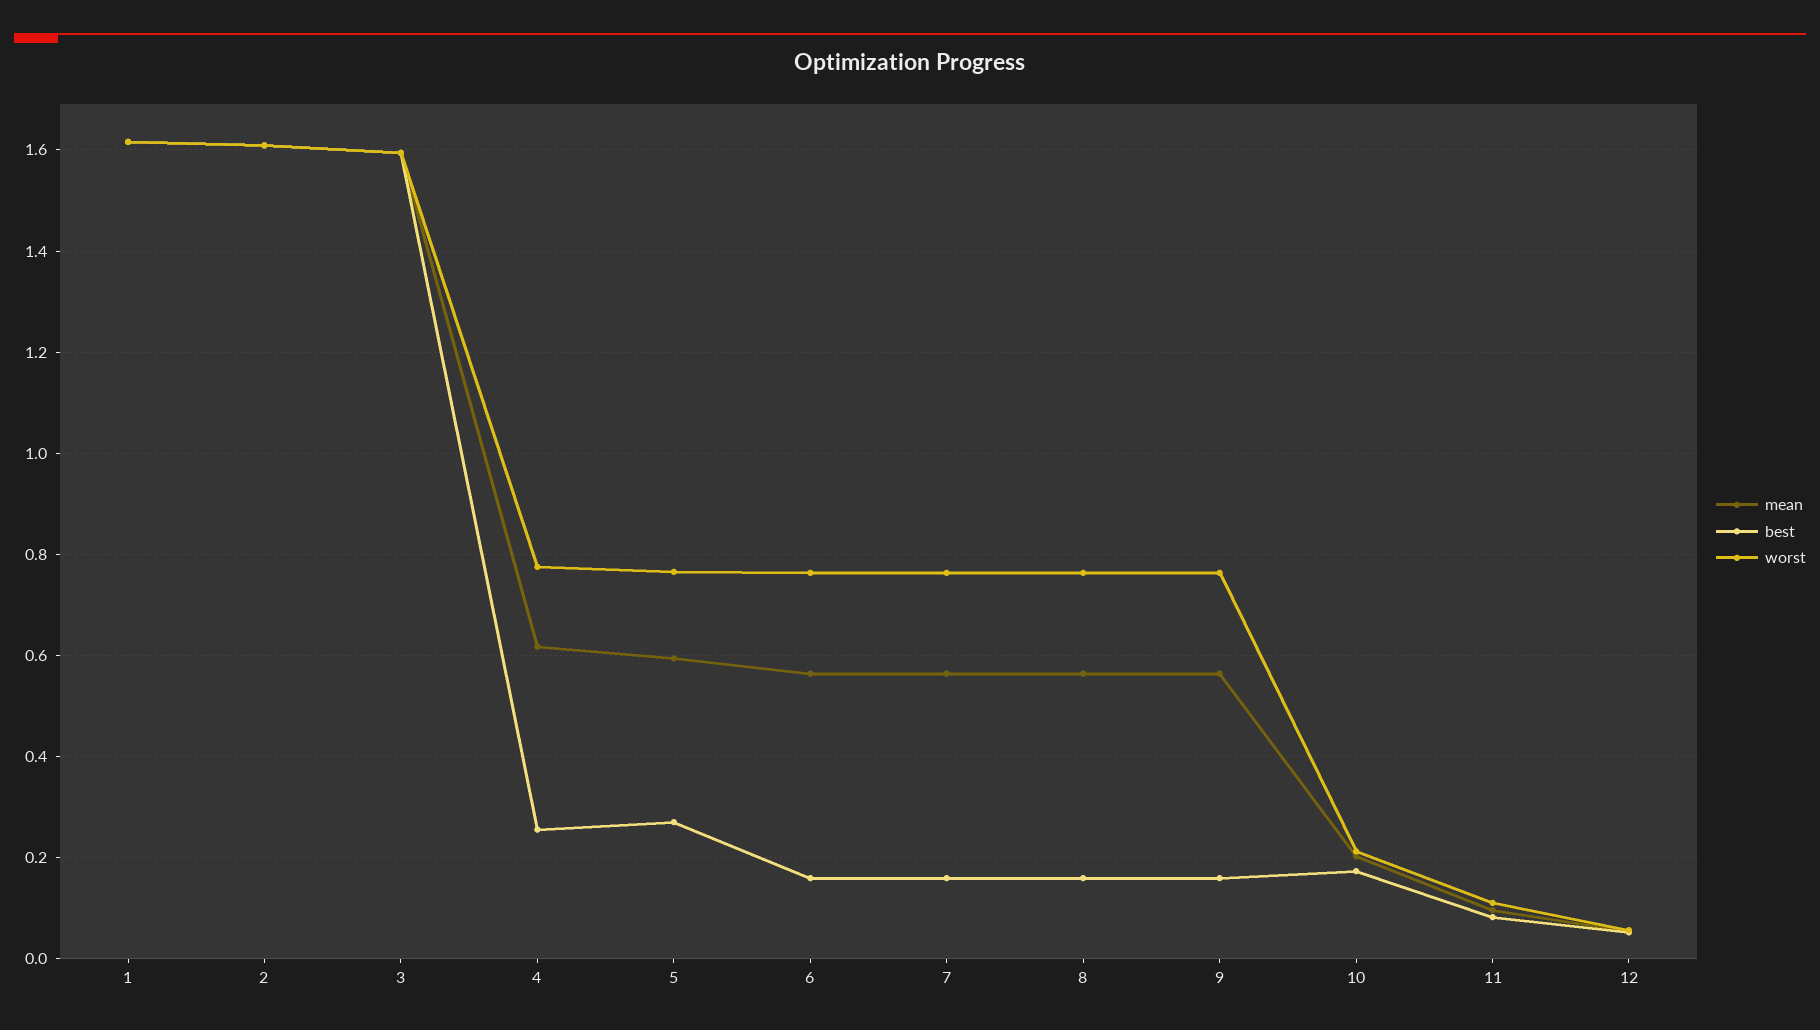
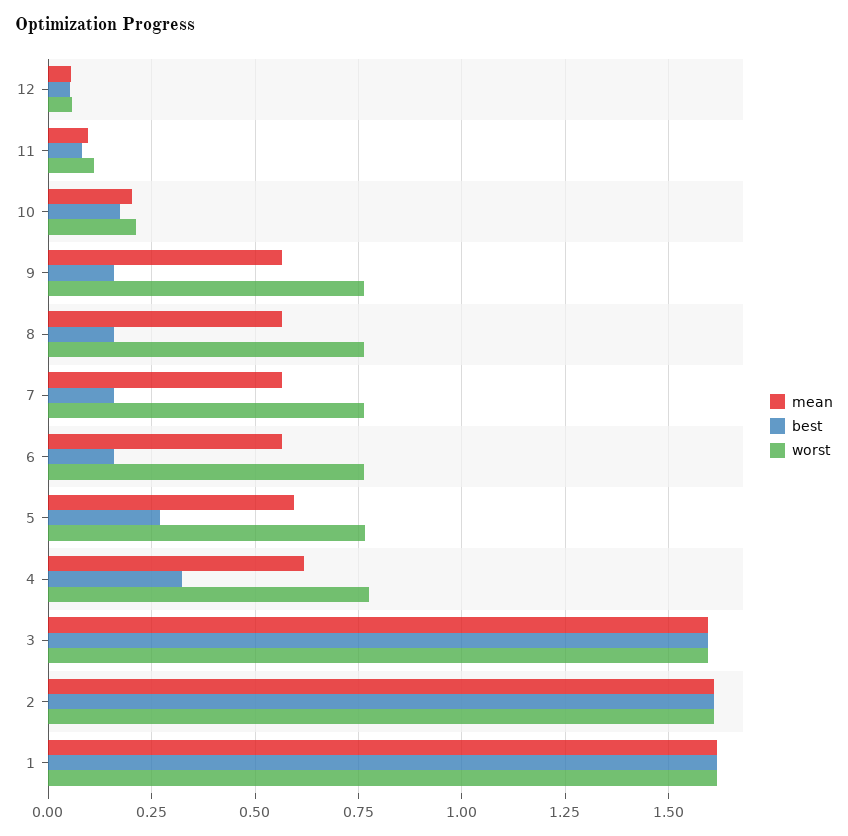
best, 4: 0.26 -> 0.325

